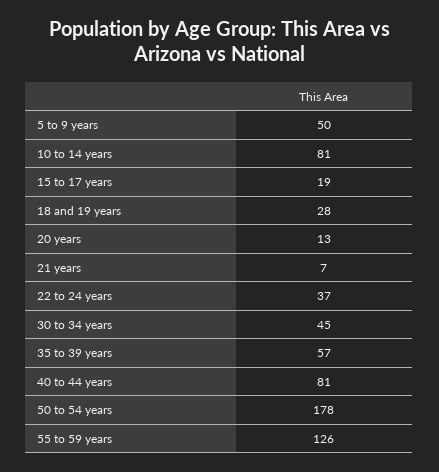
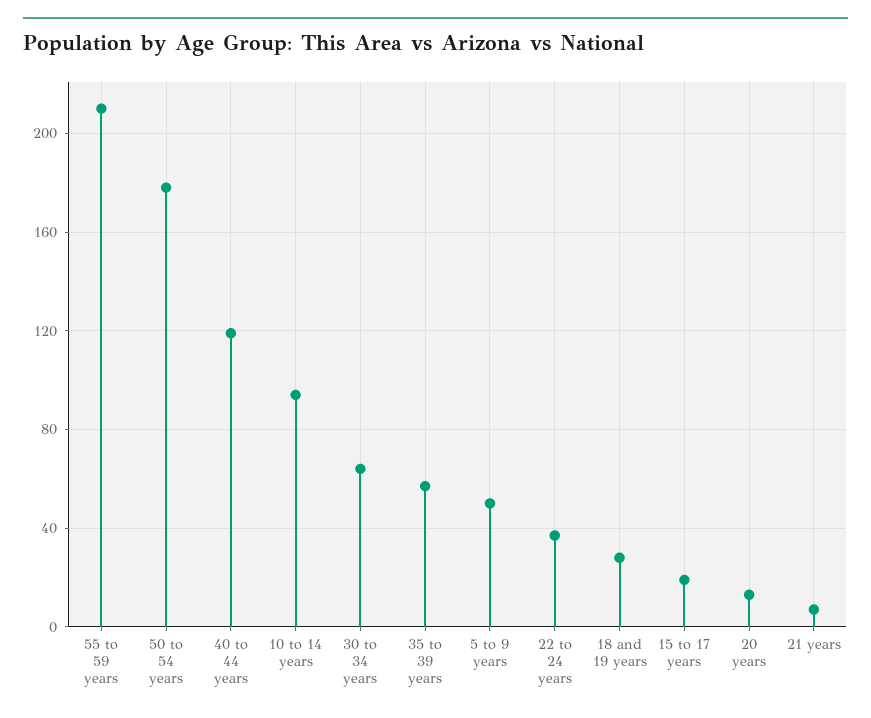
10 to 14 years: 81 -> 95
30 to 34 years: 45 -> 65
40 to 44 years: 81 -> 120
55 to 59 years: 126 -> 210

